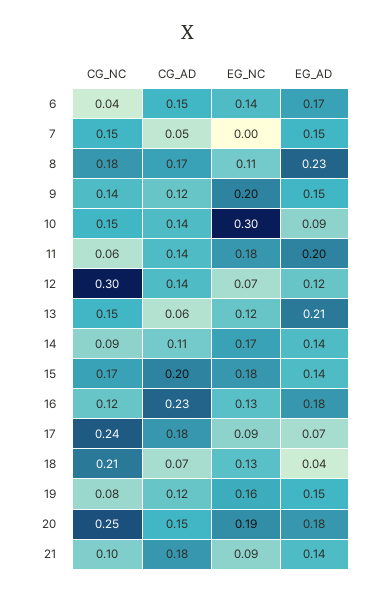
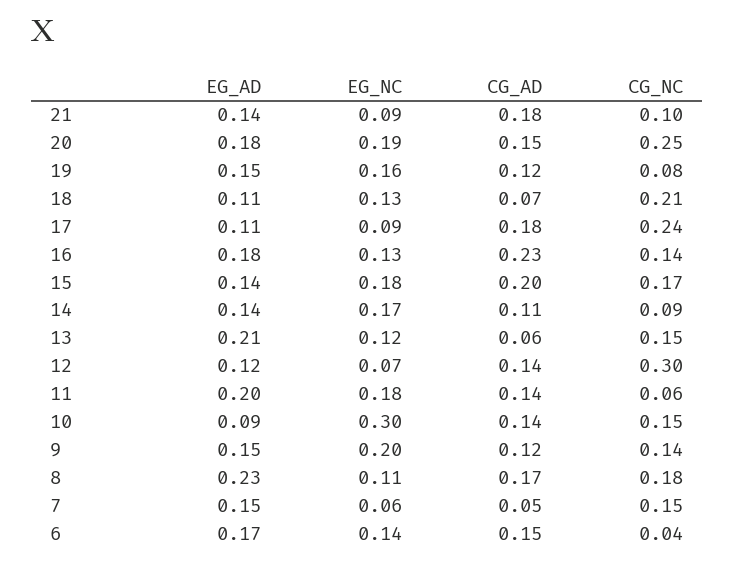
EG_NC, 7: 0 -> 0.06
CG_NC, 16: 0.12 -> 0.14
EG_AD, 17: 0.07 -> 0.11
EG_AD, 18: 0.04 -> 0.11

